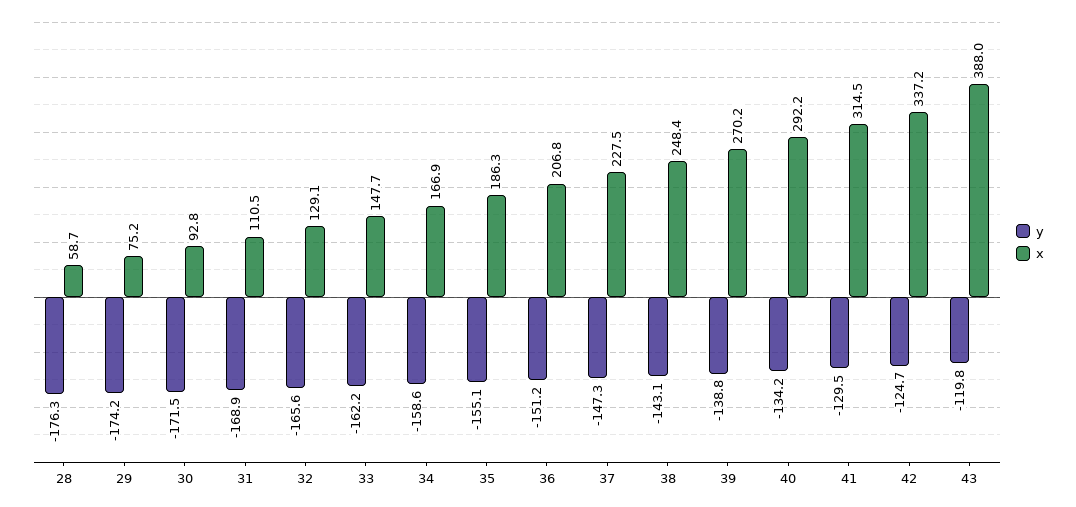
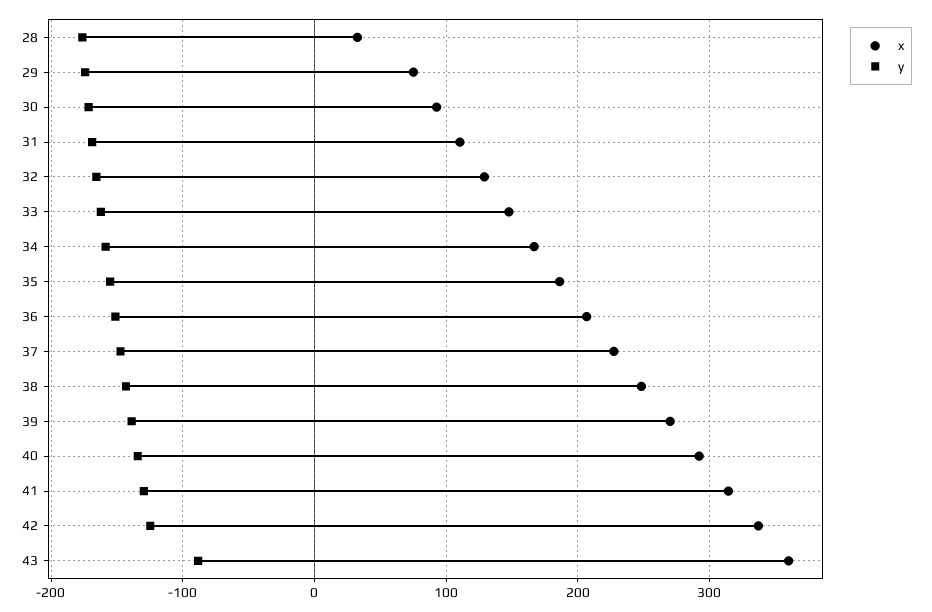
x, 28: 58.7 -> 30
y, 43: -119.8 -> -90
x, 43: 388 -> 360

